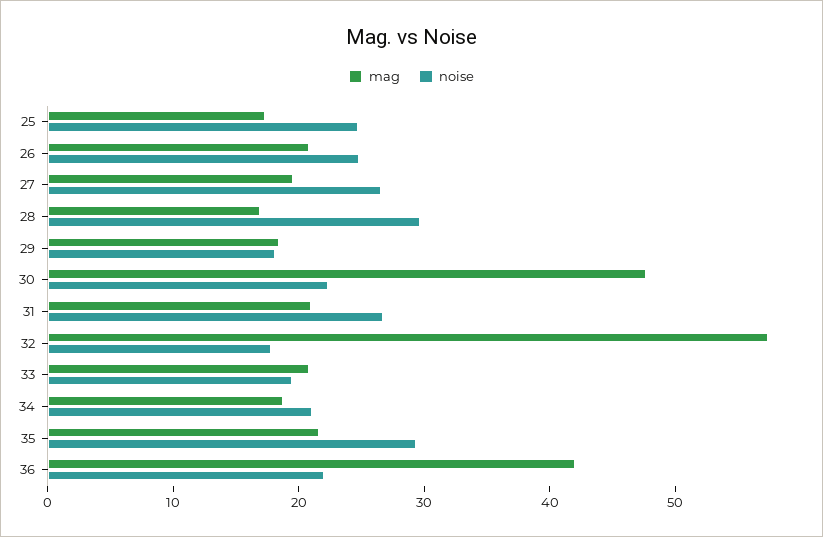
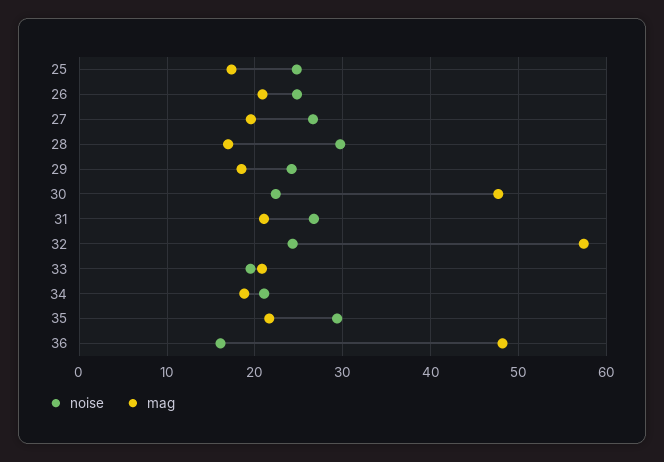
noise, 29: 18 -> 24
noise, 32: 18 -> 24
mag, 36: 42 -> 48
noise, 36: 22 -> 16

